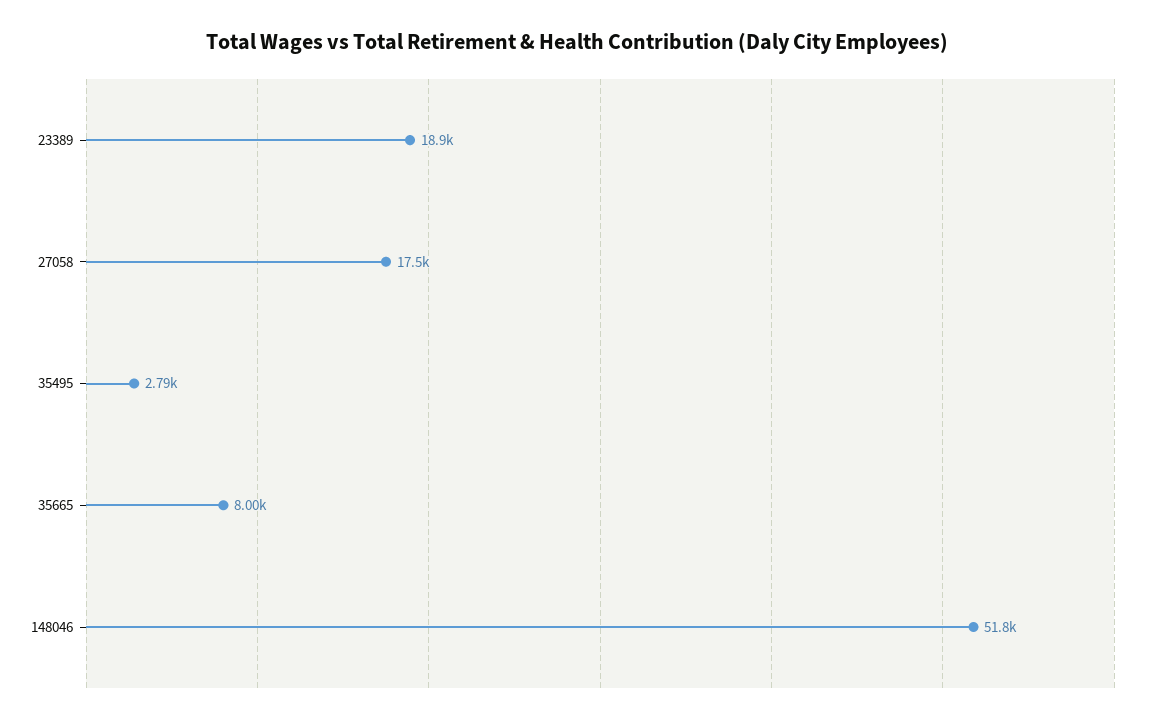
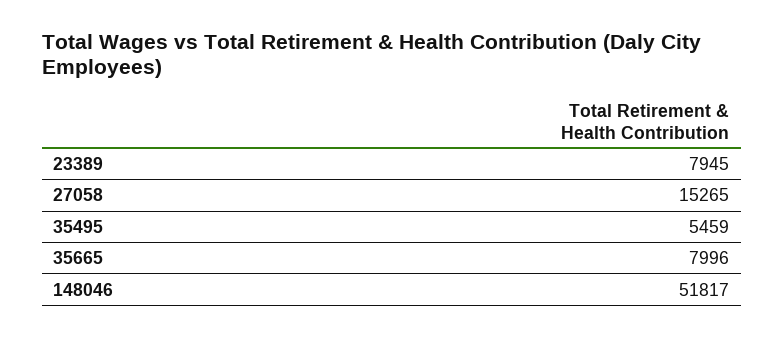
23389: 18900 -> 7945
27058: 17500 -> 15265
35495: 2790 -> 5459

